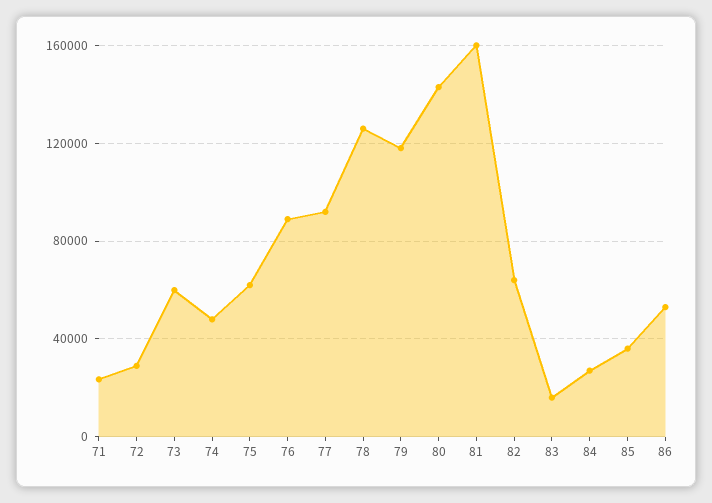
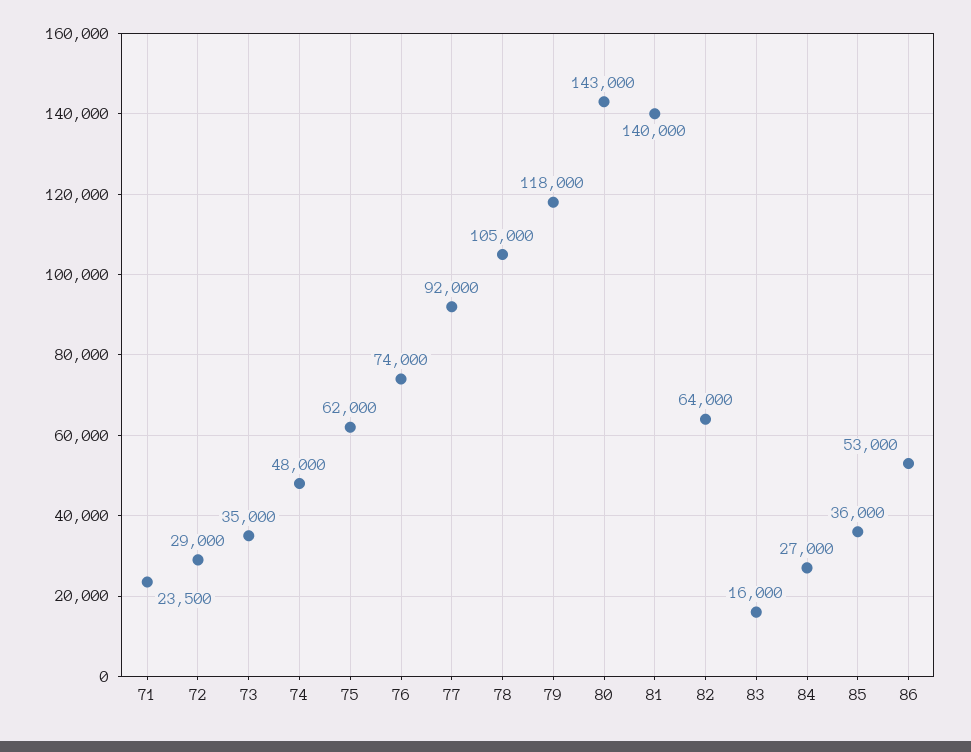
73: 60000 -> 35000
76: 90000 -> 74000
78: 125000 -> 105000
81: 160000 -> 140000

